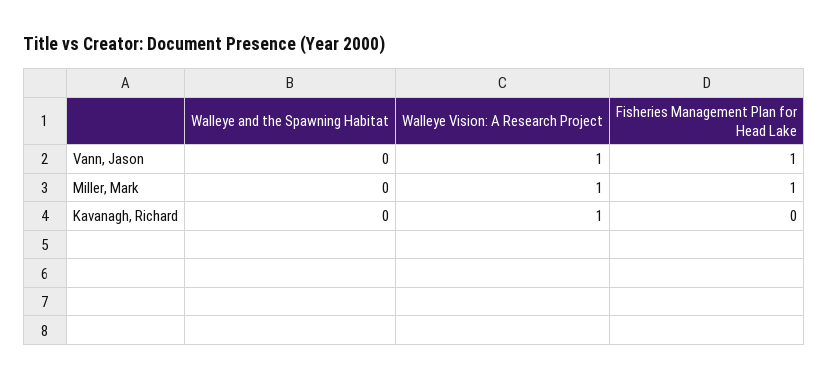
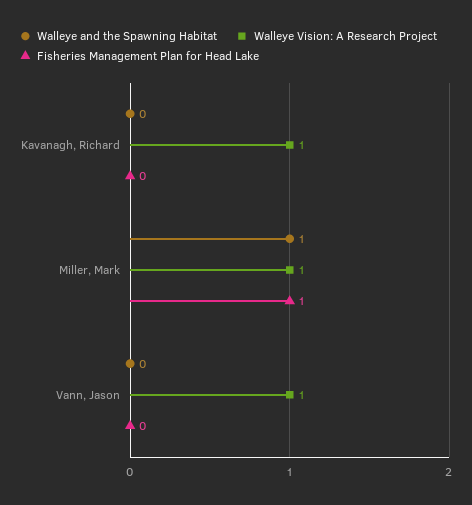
Fisheries Management Plan for Head Lake, Vann, Jason: 1 -> 0
Walleye and the Spawning Habitat, Miller, Mark: 0 -> 1

